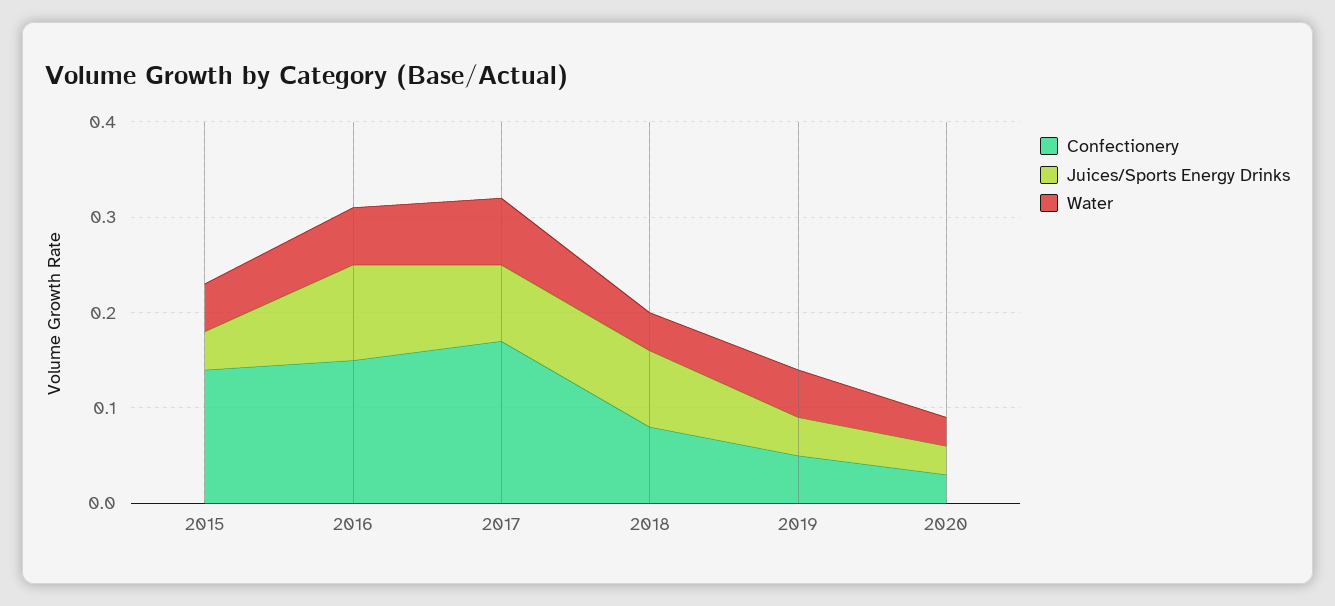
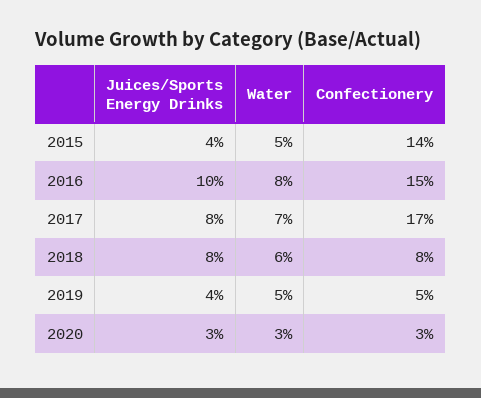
Water, 2016: 0.06 -> 0.08
Water, 2018: 0.04 -> 0.06

